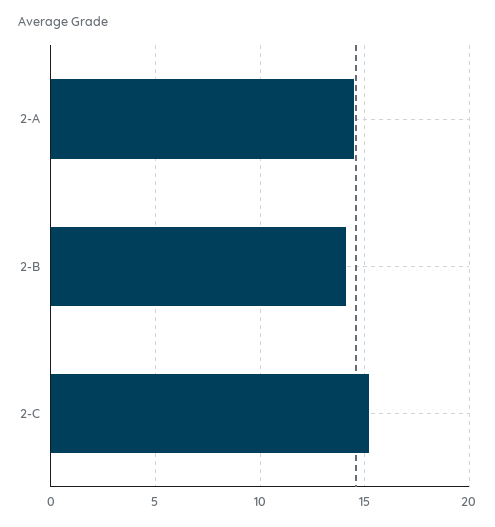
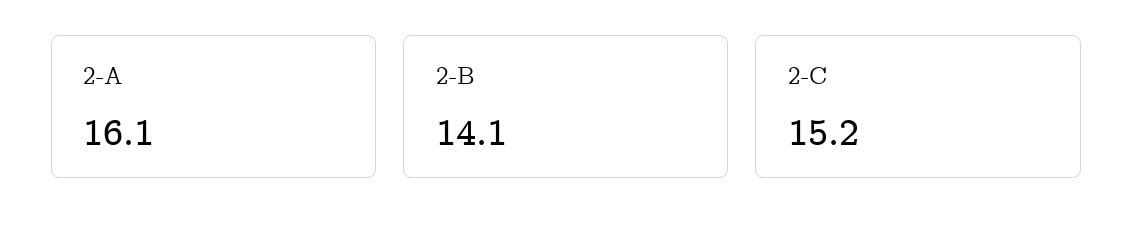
2-A: 14.5 -> 16.1

